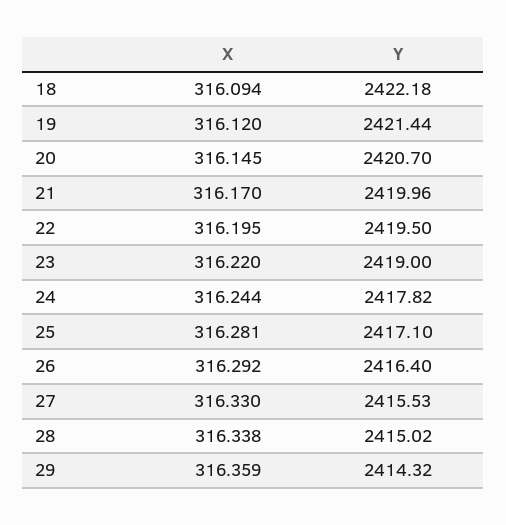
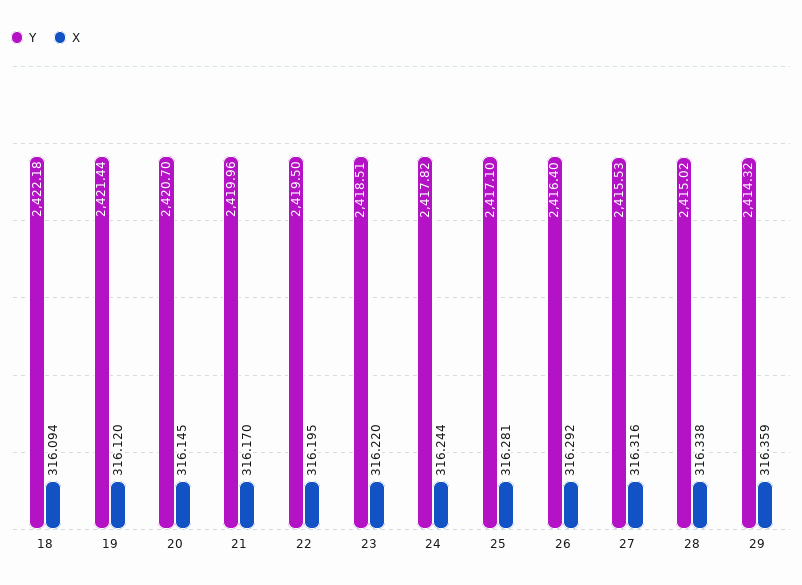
Y, 23: 2419 -> 2418.51
X, 27: 316.33 -> 316.316

